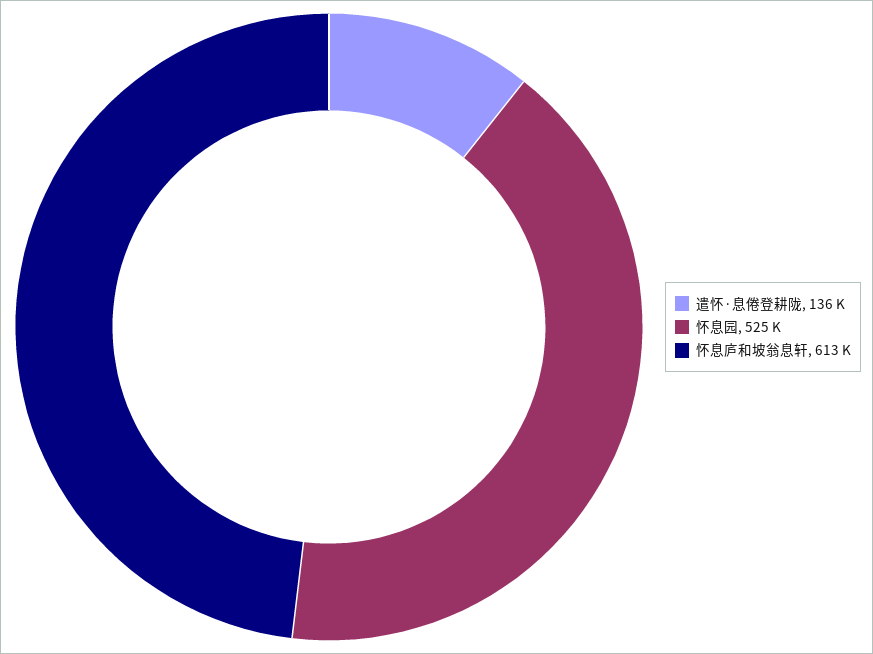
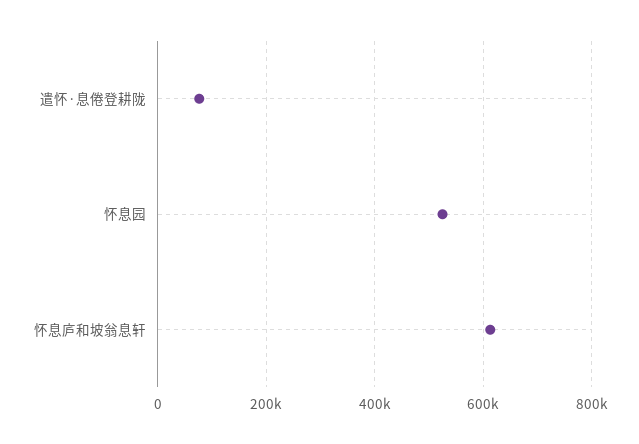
遣怀·息倦登耕陇: 136000 -> 80000

